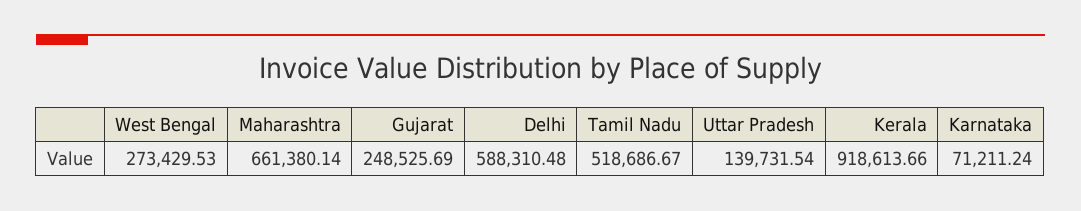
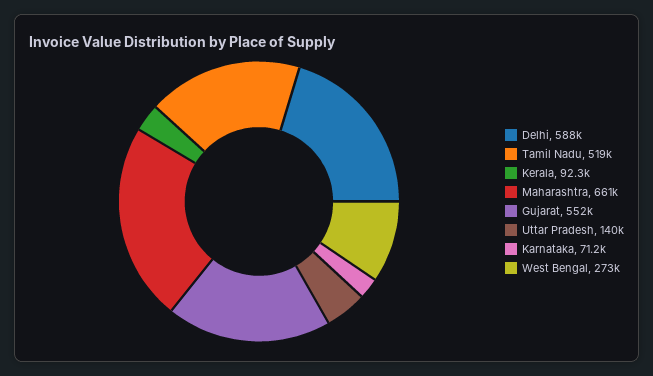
Gujarat: 248525.69 -> 552000
Kerala: 918613.66 -> 92300

